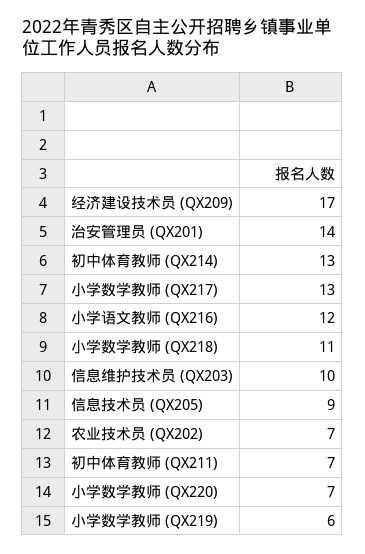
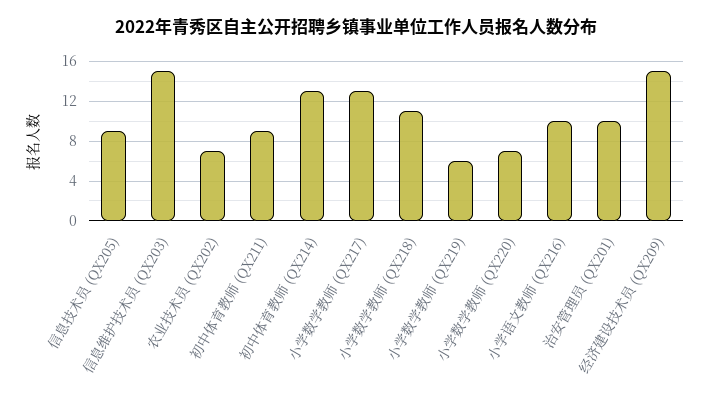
经济建设技术员 (QX209): 17 -> 15
治安管理员 (QX201): 14 -> 10
小学语文教师 (QX216): 12 -> 10
信息维护技术员 (QX203): 10 -> 15
初中体育教师 (QX211): 7 -> 9

